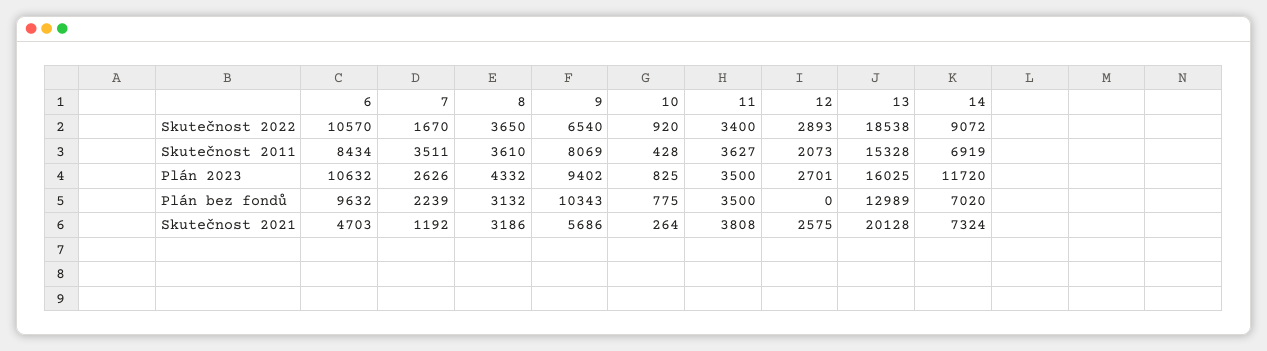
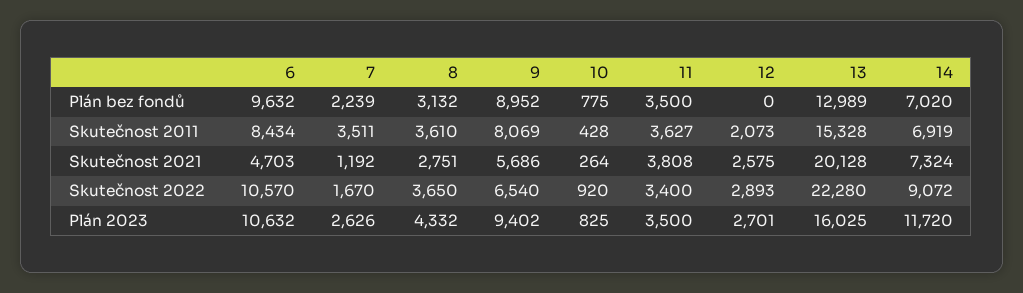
13, Skutečnost 2022: 18538 -> 22280
9, Plán bez fondů: 10343 -> 8952
8, Skutečnost 2021: 3186 -> 2751

